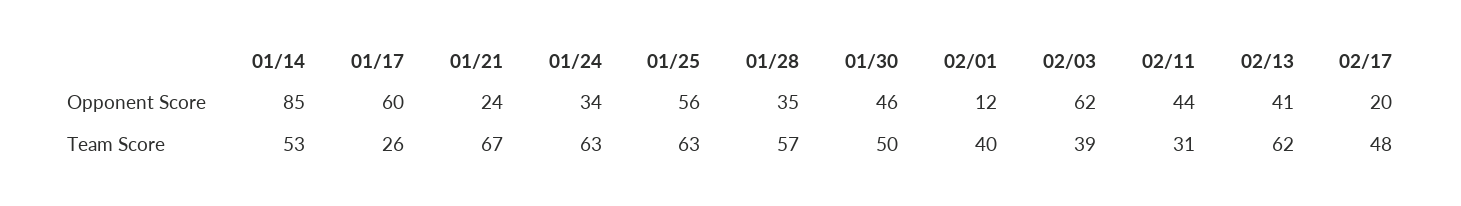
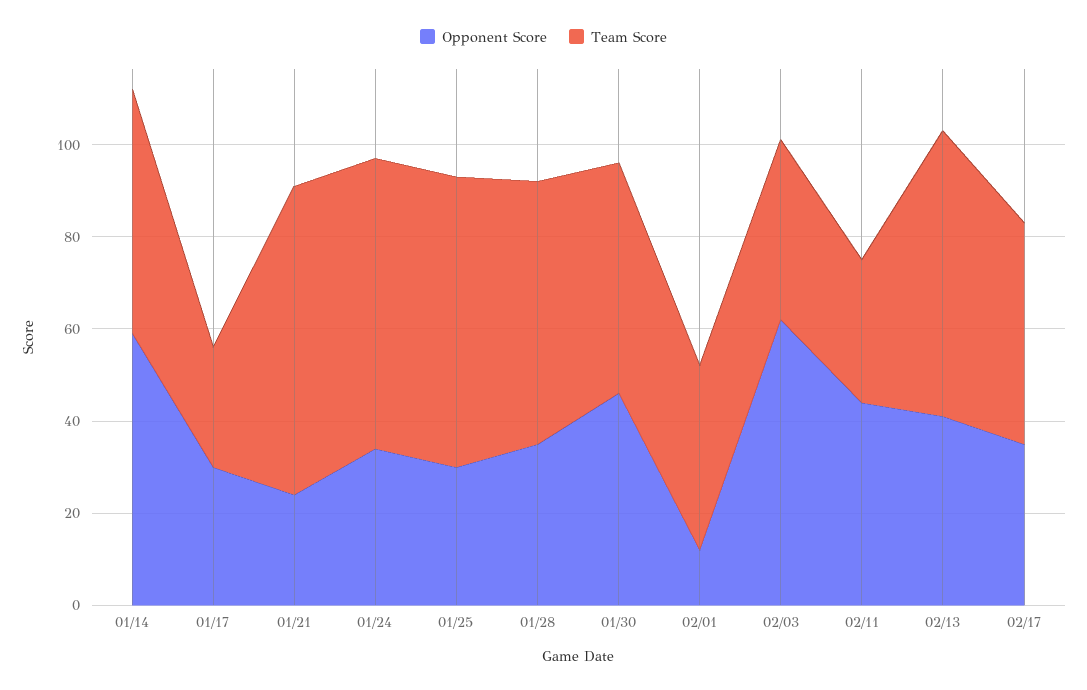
Opponent Score, 01/14: 85 -> 60
Opponent Score, 01/17: 60 -> 30
Opponent Score, 01/25: 56 -> 30
Opponent Score, 02/17: 20 -> 35

